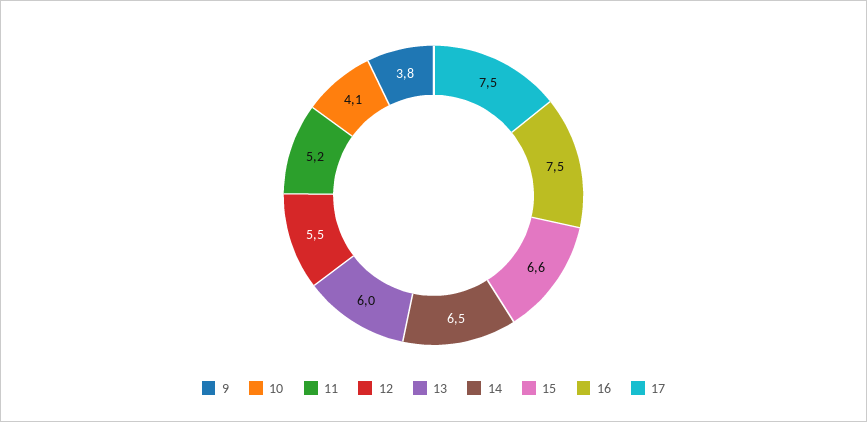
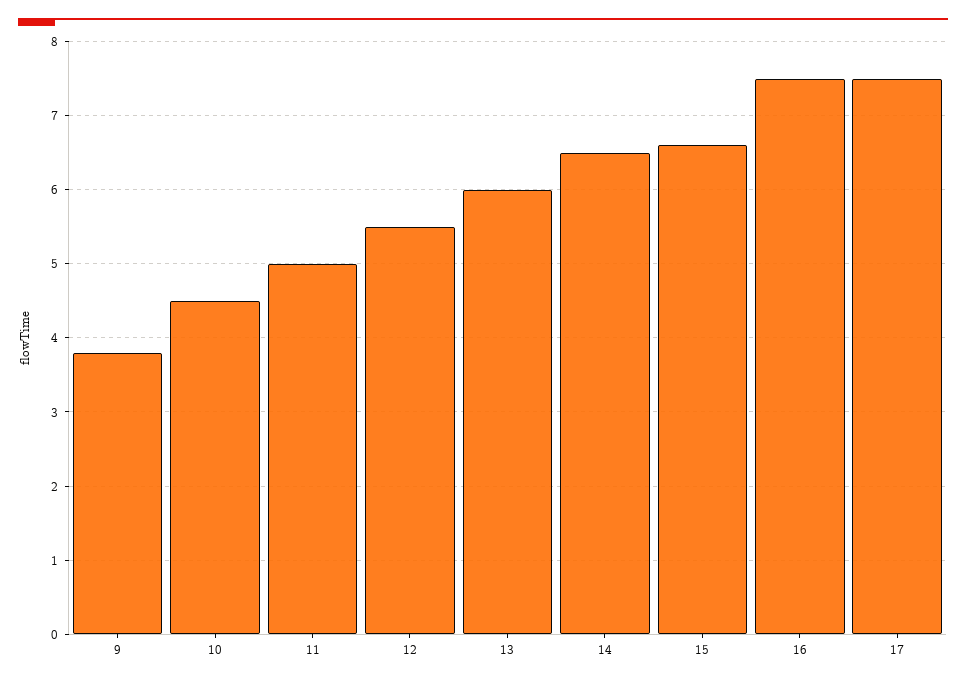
10: 4.1 -> 4.5
11: 5.2 -> 5

